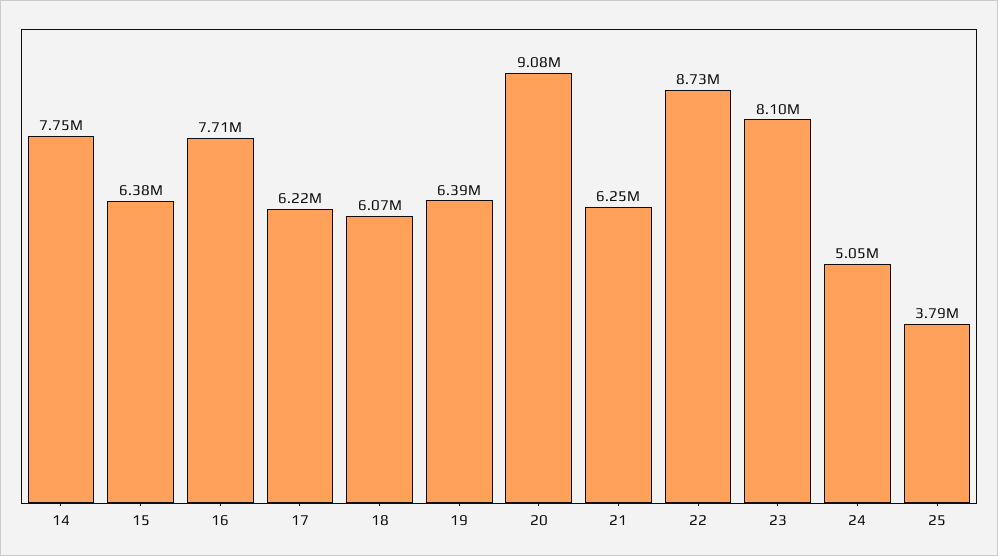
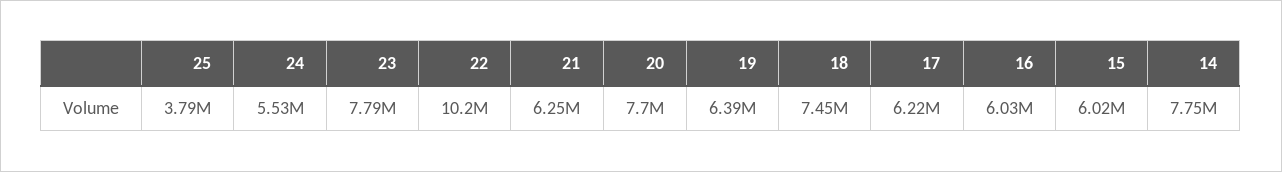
15: 6380000 -> 6020000
16: 7710000 -> 6030000
18: 6070000 -> 7450000
20: 9080000 -> 7700000
22: 8730000 -> 10200000
23: 8100000 -> 7790000
24: 5050000 -> 5530000

